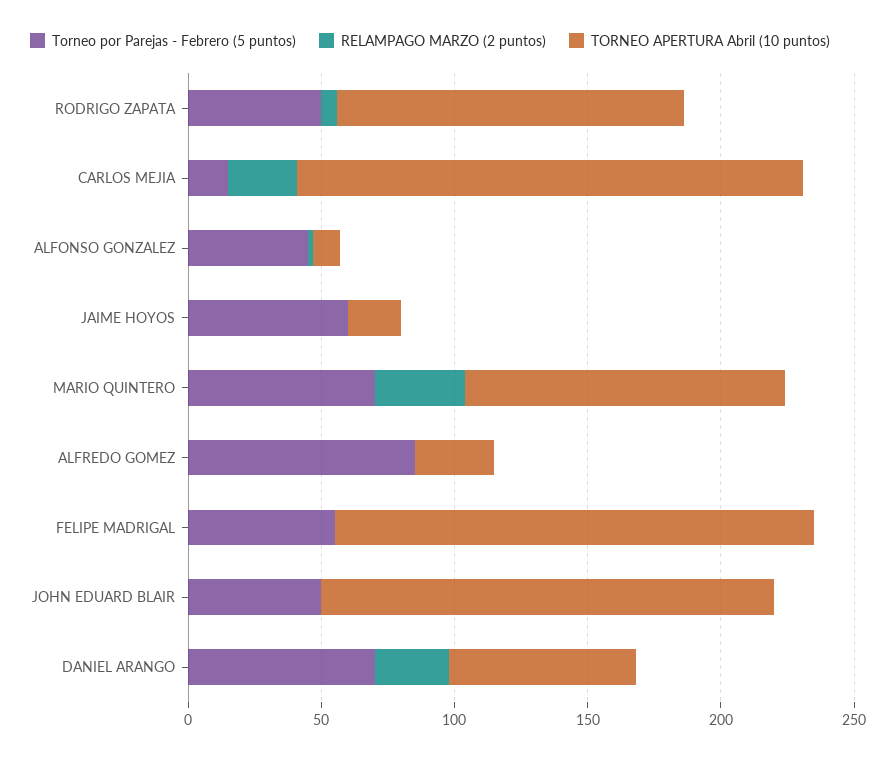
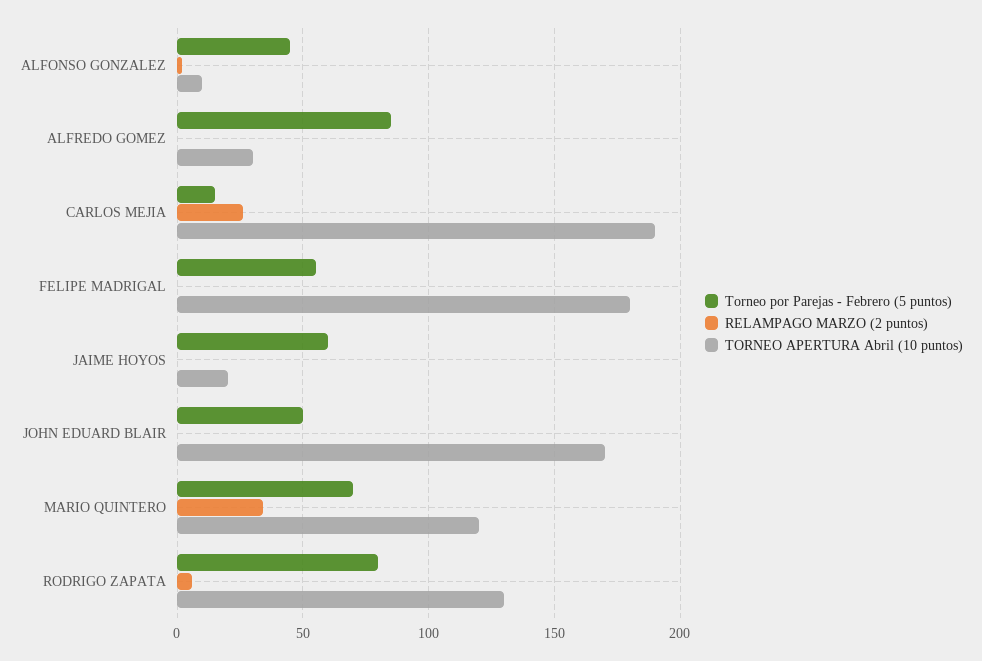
Torneo por Parejas - Febrero (5 puntos), RODRIGO ZAPATA: 50 -> 80
Torneo por Parejas - Febrero (5 puntos), DANIEL ARANGO: 70 -> none
RELAMPAGO MARZO (2 puntos), DANIEL ARANGO: 30 -> none
TORNEO APERTURA Abril (10 puntos), DANIEL ARANGO: 70 -> none

